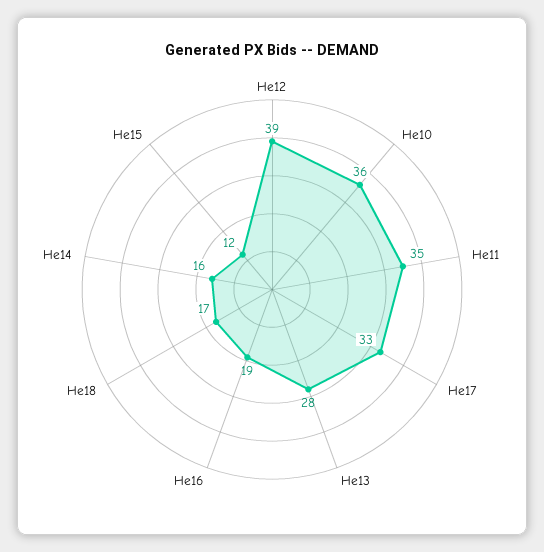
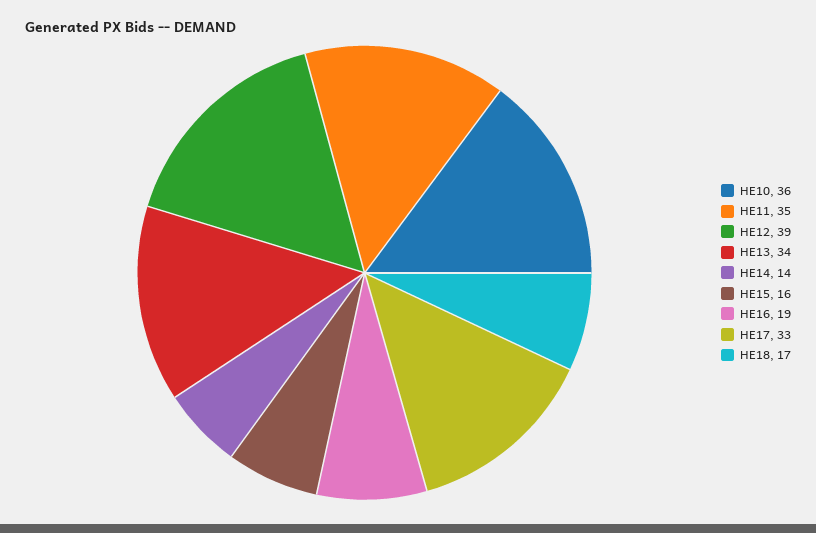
He13: 28 -> 34
He14: 16 -> 14
He15: 12 -> 16

